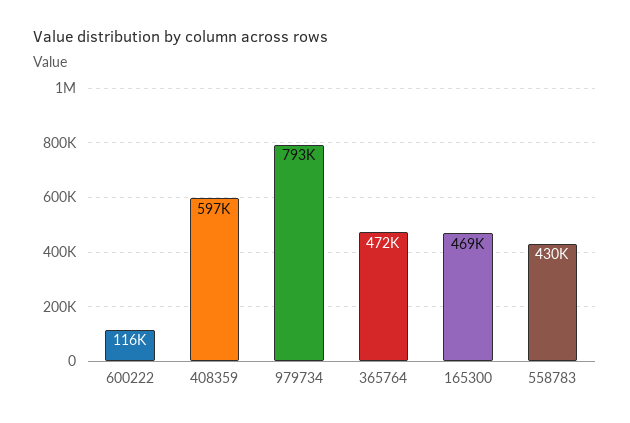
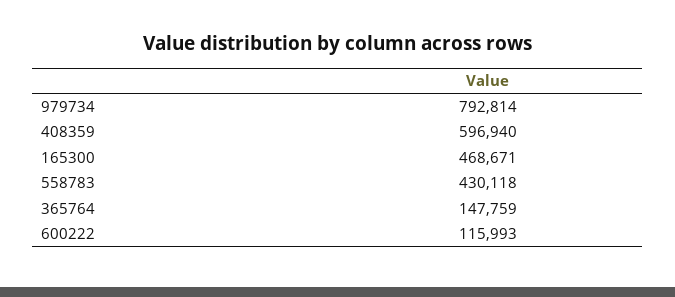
365764: 472000 -> 147759

